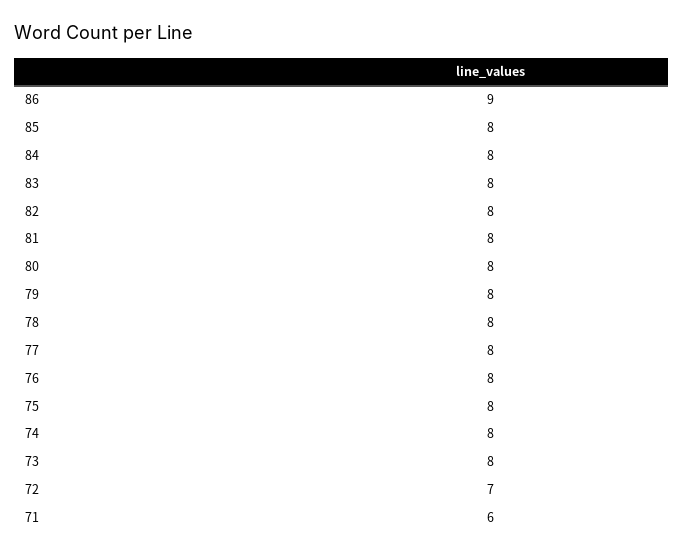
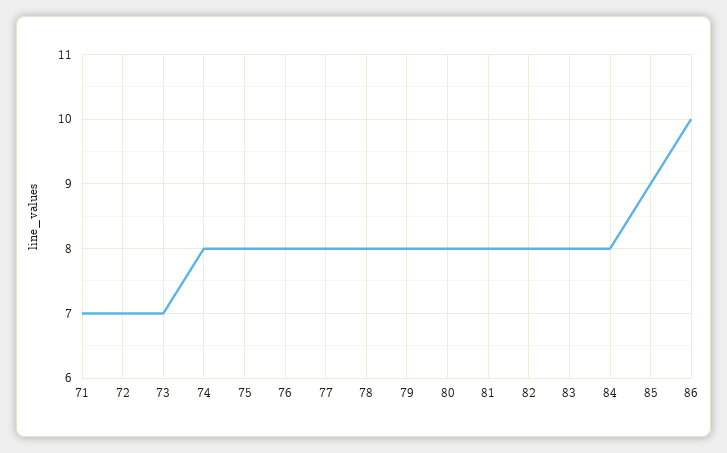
86: 9 -> 10
85: 8 -> 9
73: 8 -> 7
71: 6 -> 7

